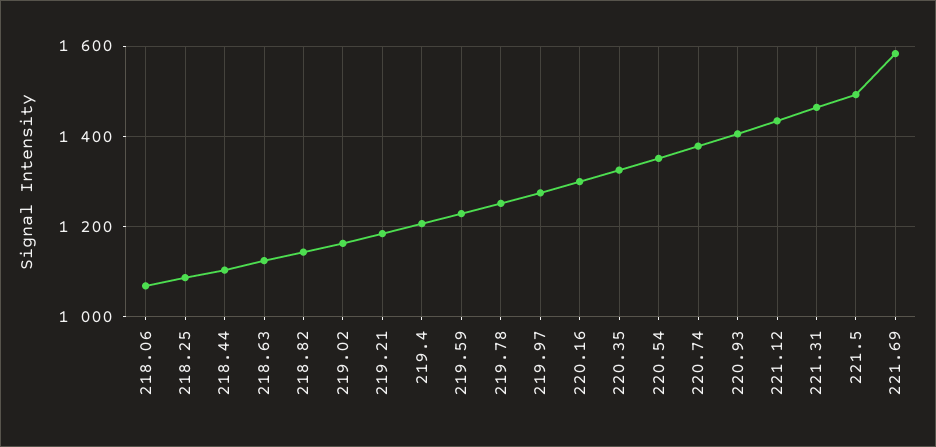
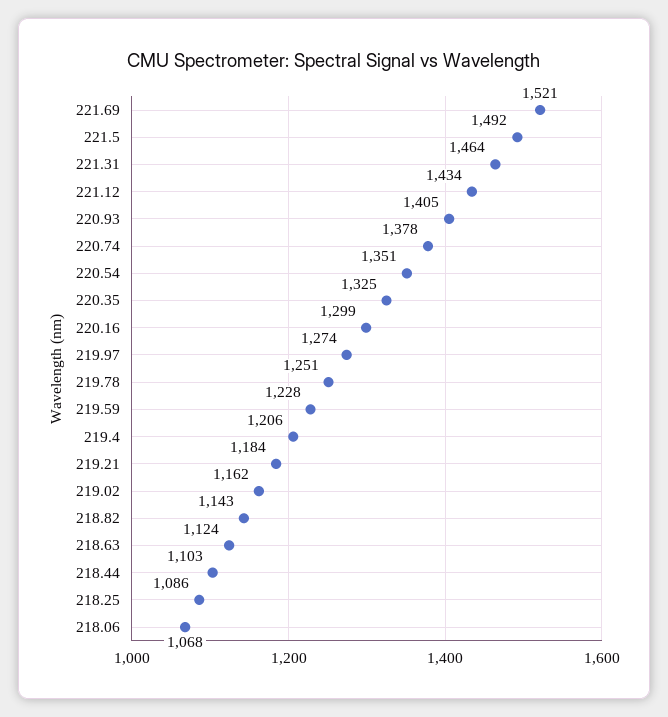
221.69: 1580 -> 1521

